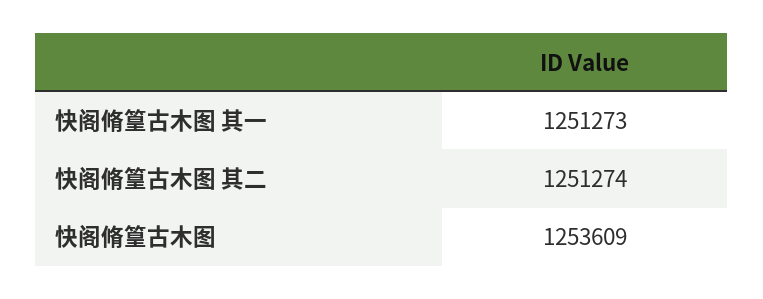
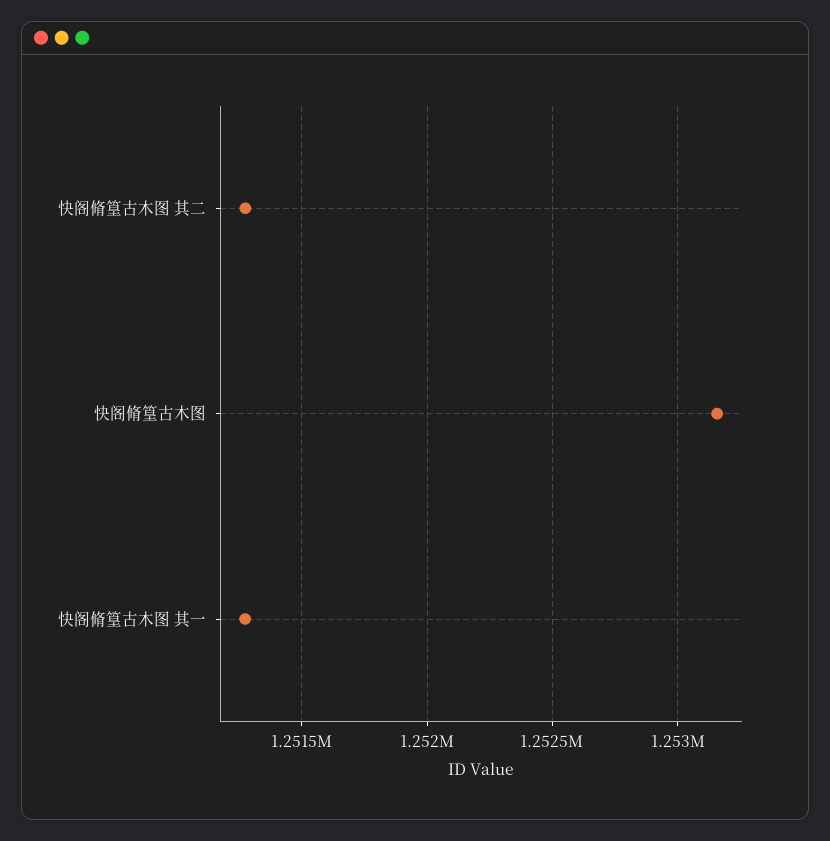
快阁脩篁古木图: 1253609 -> 1253150

